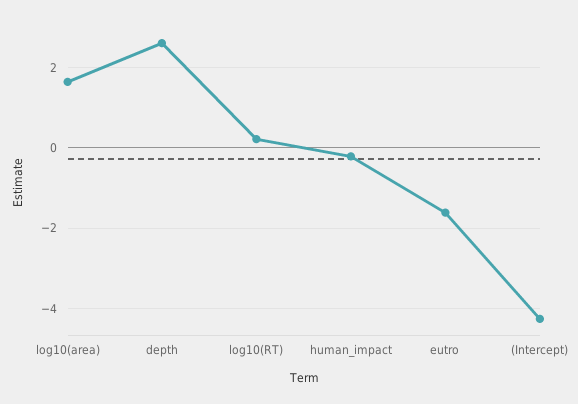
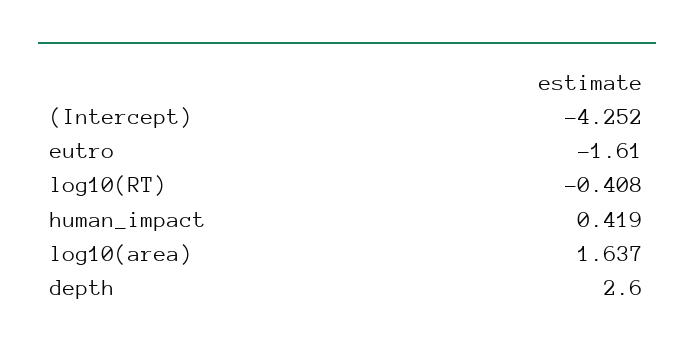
log10(RT): 0.2 -> -0.408
human_impact: -0.2 -> 0.419

